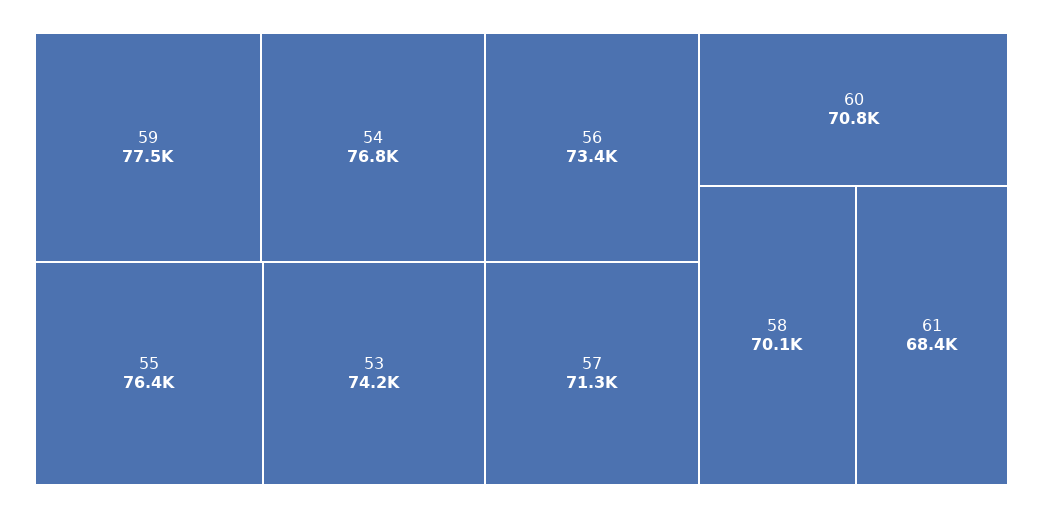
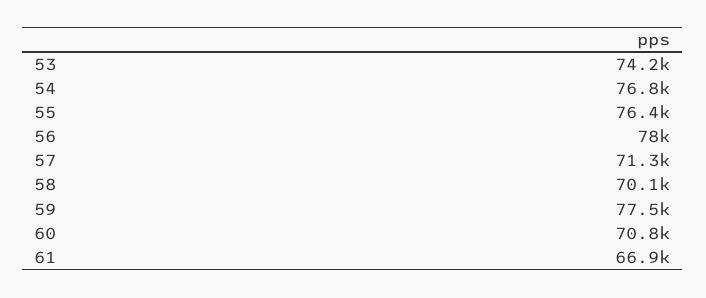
56: 73400 -> 78000
61: 68400 -> 66900

